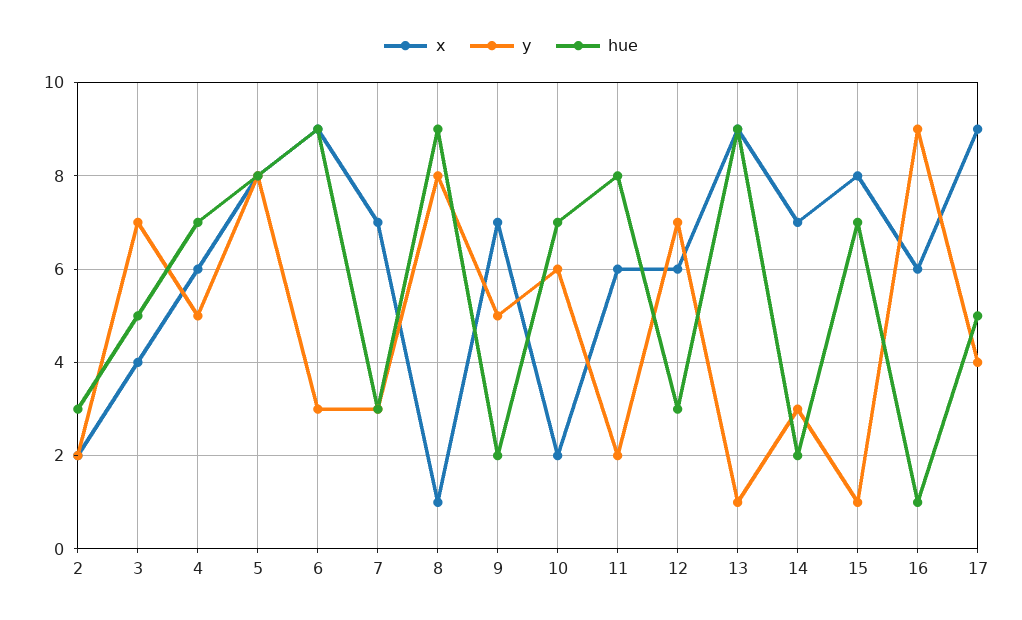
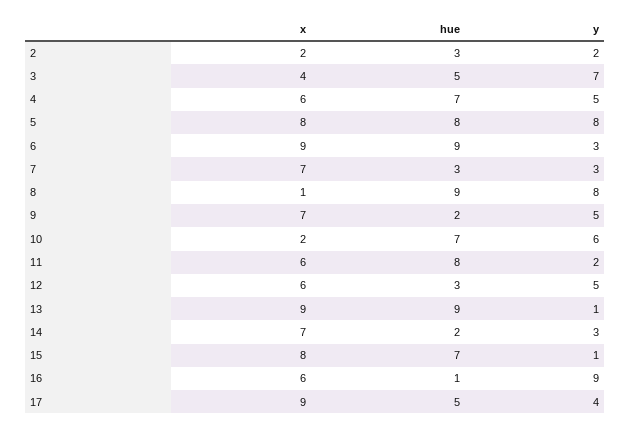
y, 12: 7 -> 5

